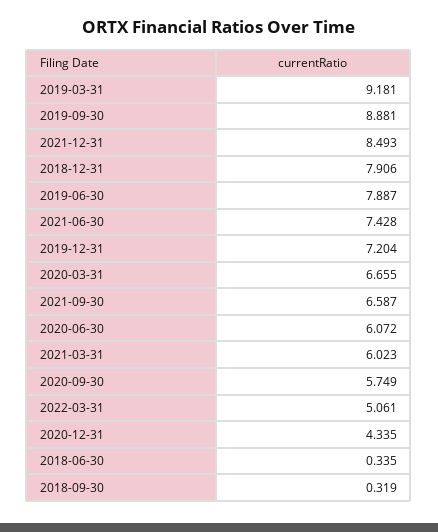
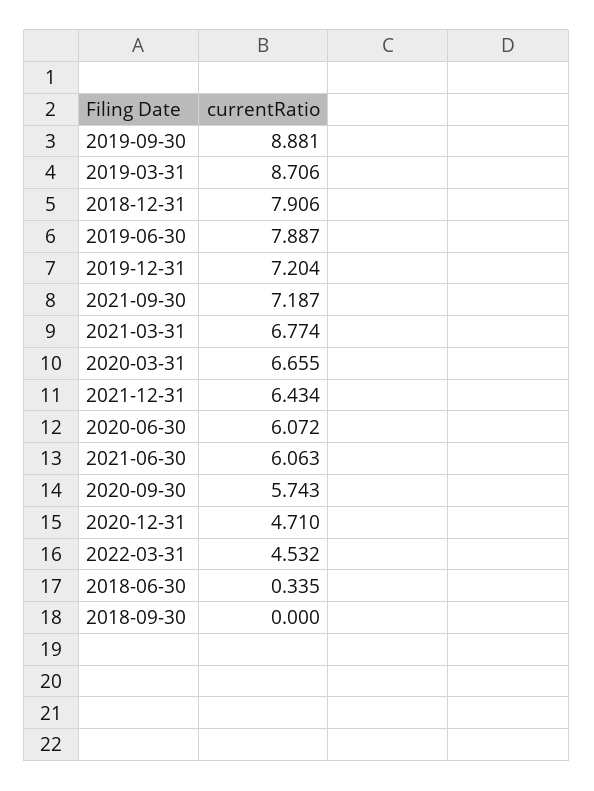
2019-03-31: 9.181 -> 8.706
2021-12-31: 8.493 -> 6.434
2021-06-30: 7.428 -> 6.063
2021-09-30: 6.587 -> 7.187
2021-03-31: 6.023 -> 6.774
2020-09-30: 5.749 -> 5.743
2022-03-31: 5.061 -> 4.532
2020-12-31: 4.335 -> 4.71
2018-09-30: 0.319 -> 0

